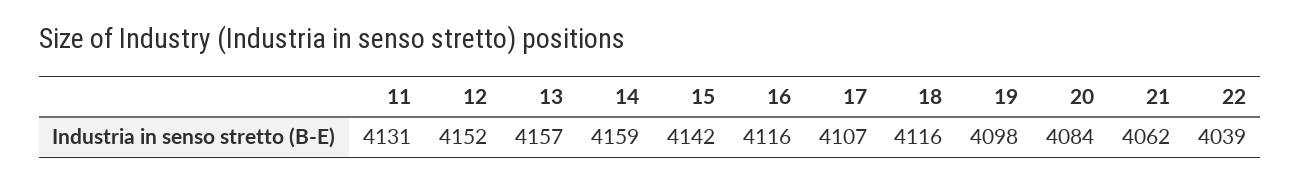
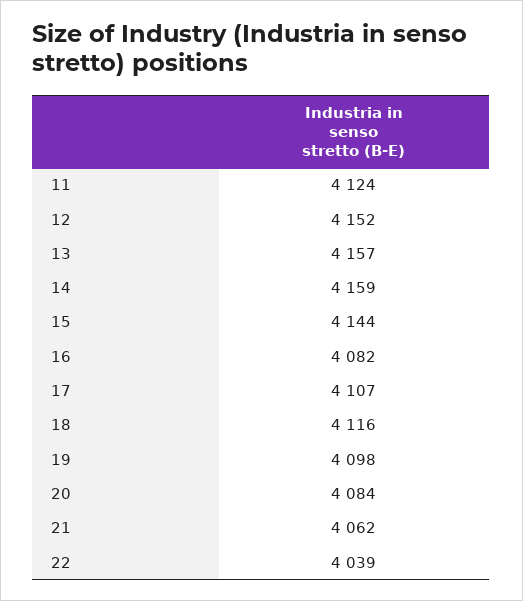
11: 4131 -> 4124
15: 4142 -> 4144
16: 4116 -> 4082

